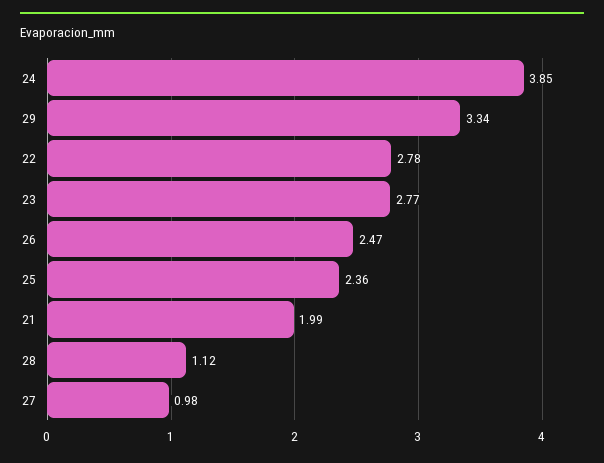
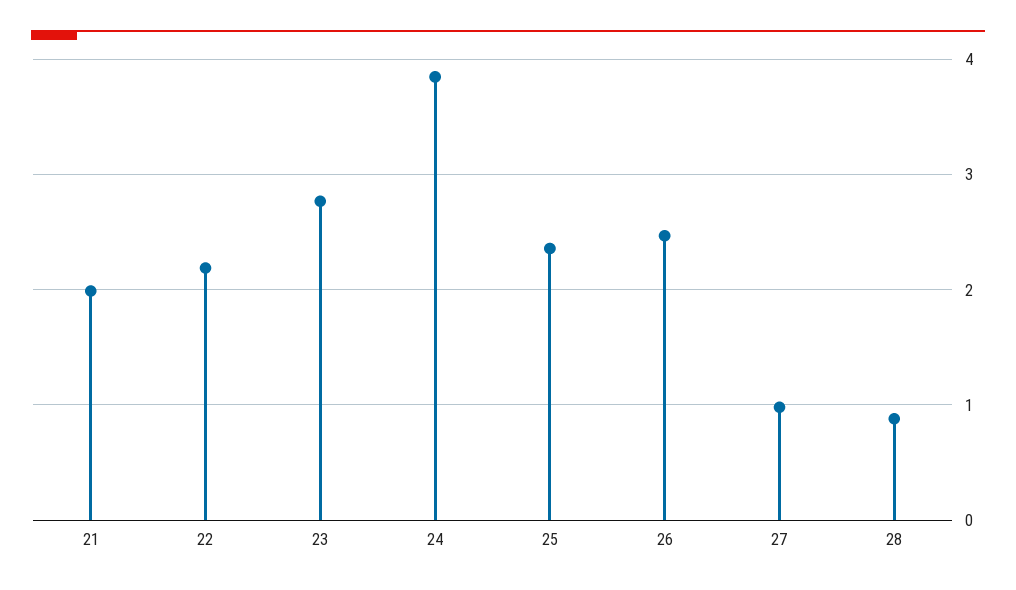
29: 3.34 -> none
22: 2.78 -> 2.2
28: 1.12 -> 0.9

